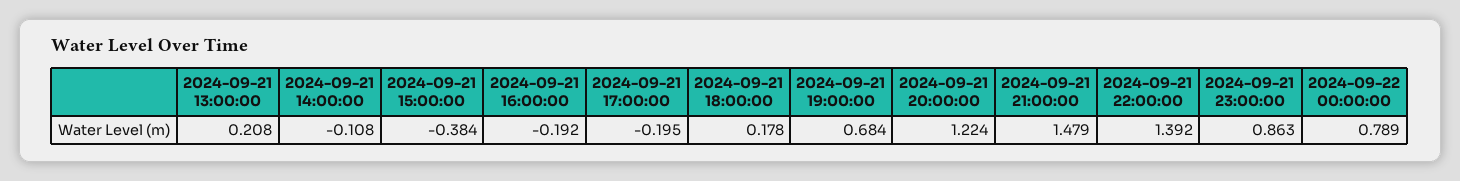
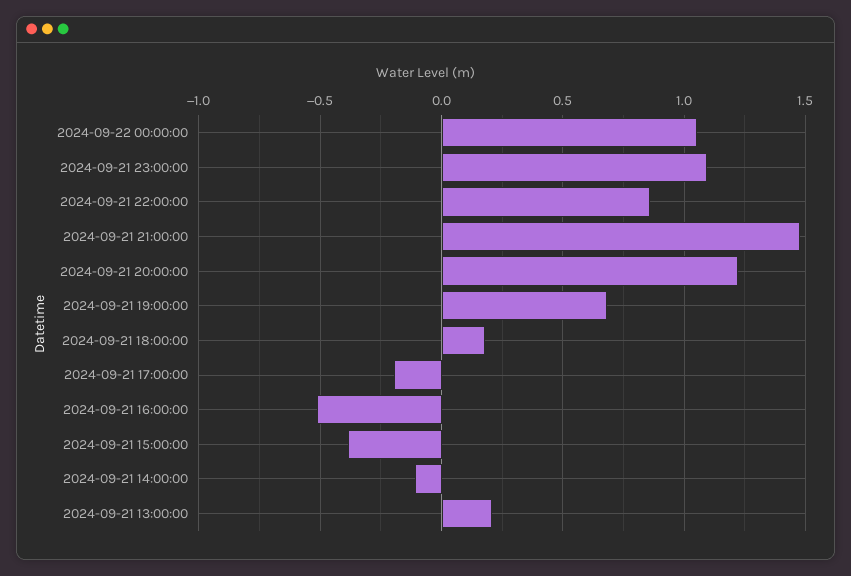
2024-09-21 16:00:00: -0.192 -> -0.5
2024-09-21 22:00:00: 1.392 -> 0.85
2024-09-21 23:00:00: 0.863 -> 1.1
2024-09-22 00:00:00: 0.789 -> 1.05

